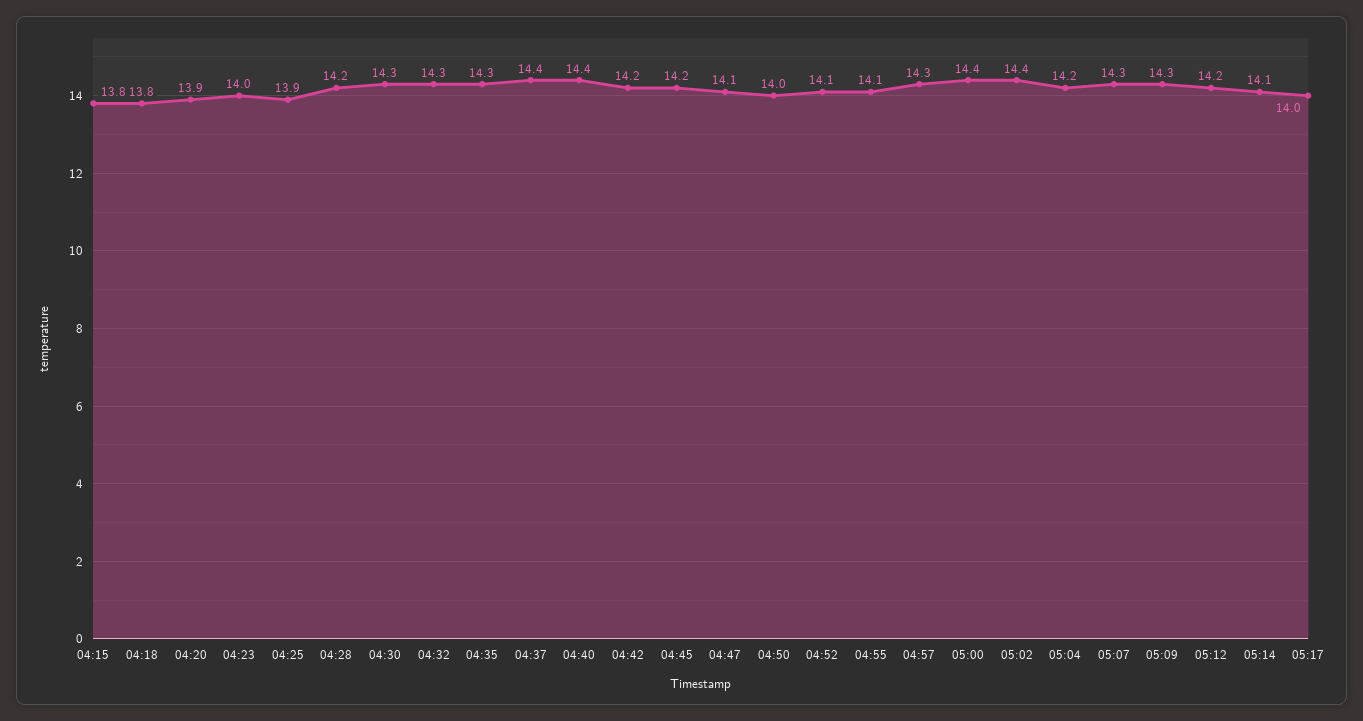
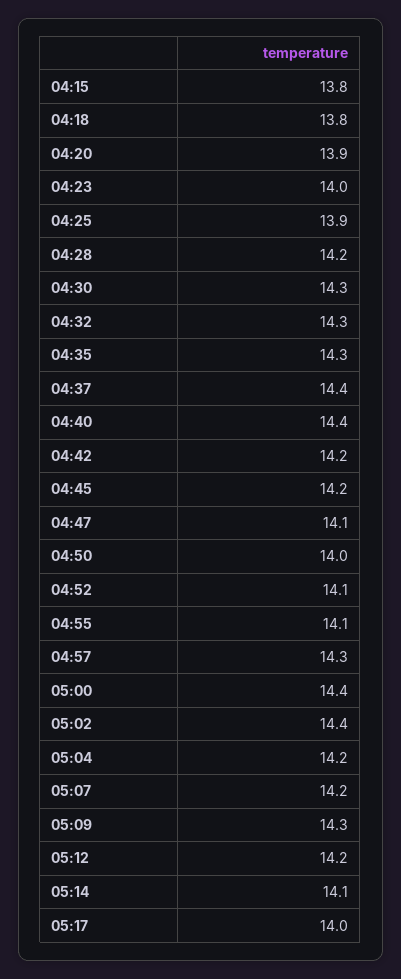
05:07: 14.3 -> 14.2

